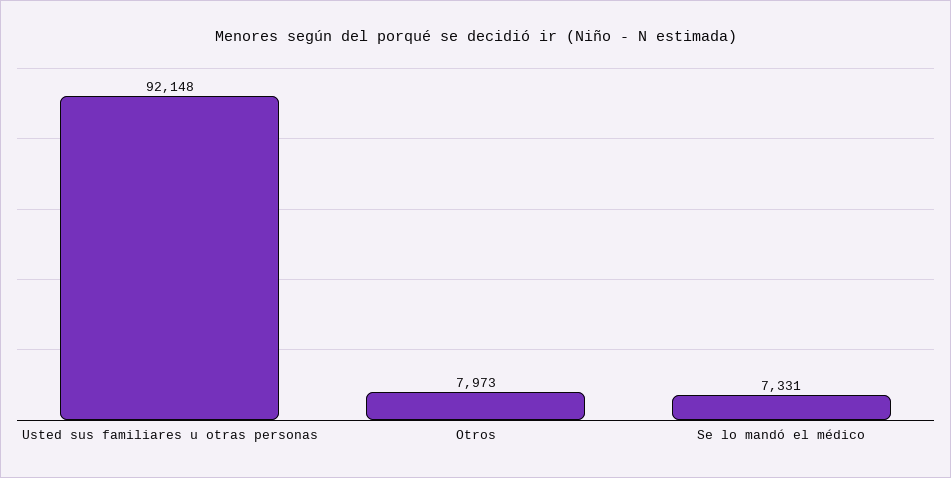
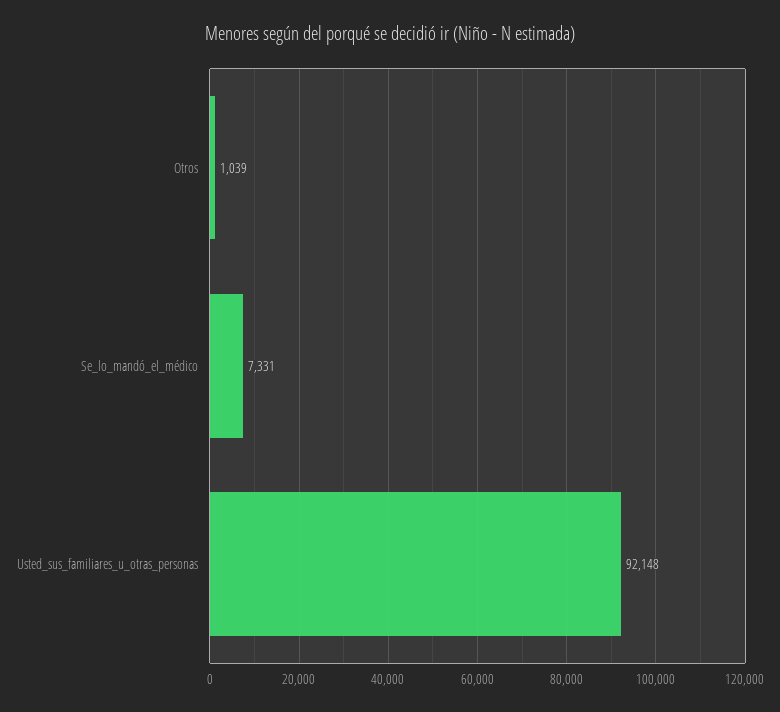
Otros: 7973 -> 1039

